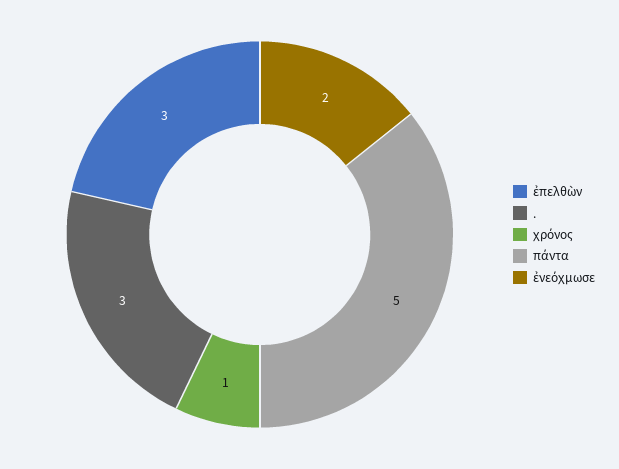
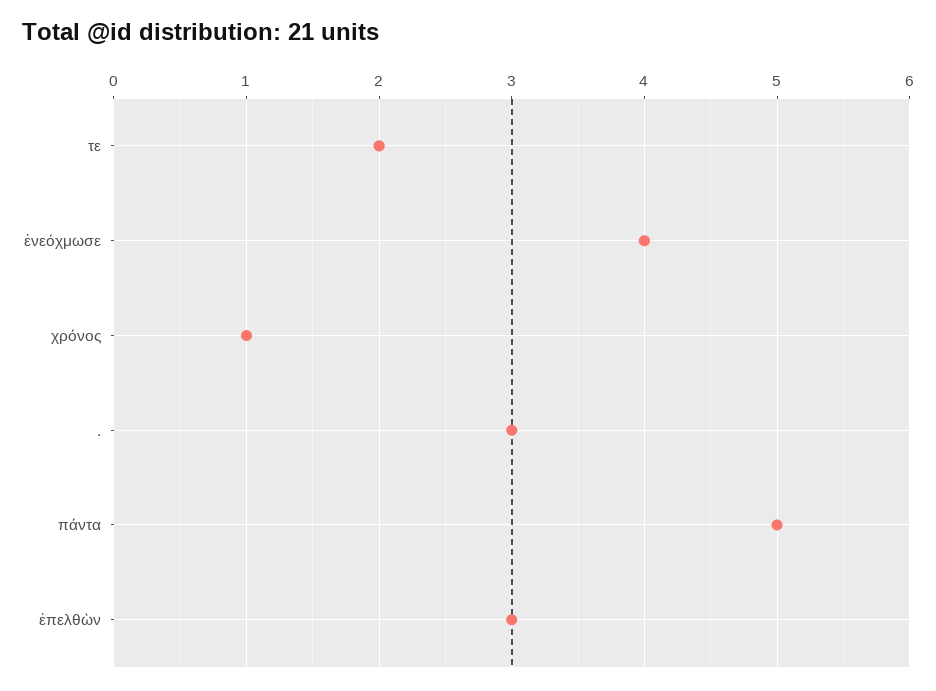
ἐνεόχμωσε: 2 -> 4
τε: none -> 2

